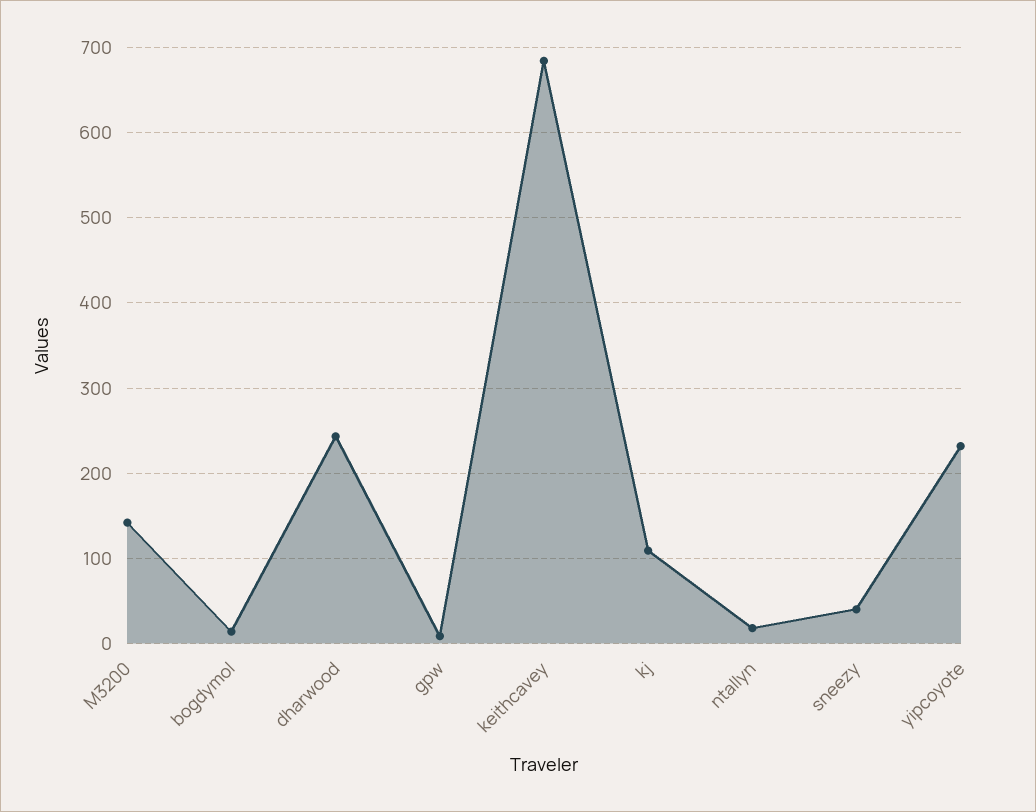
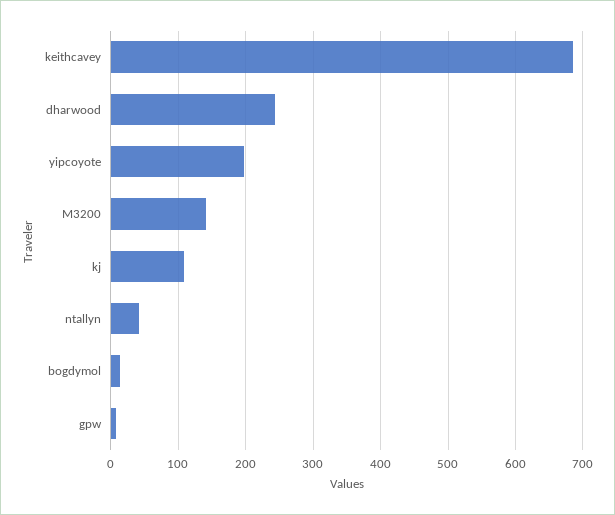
ntallyn: 20 -> 40
sneezy: 40 -> none
yipcoyote: 230 -> 200

